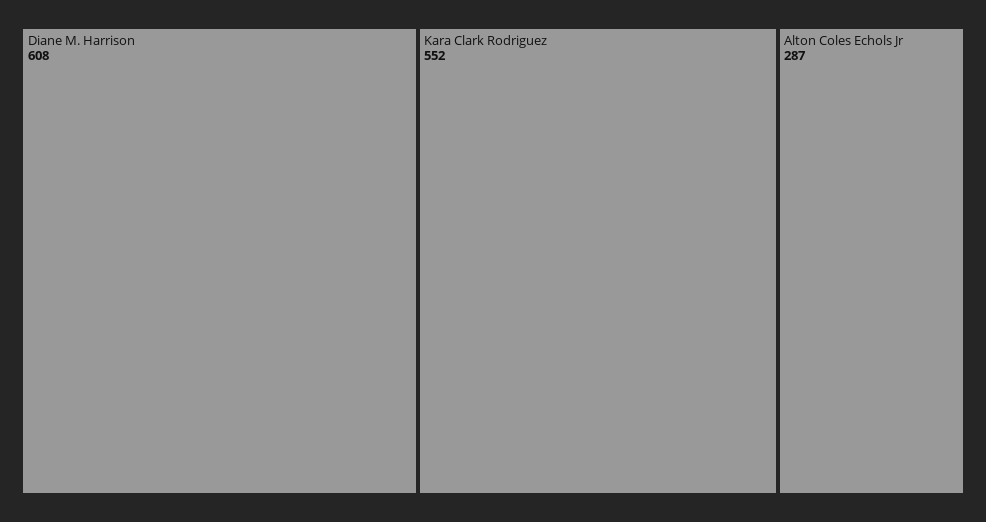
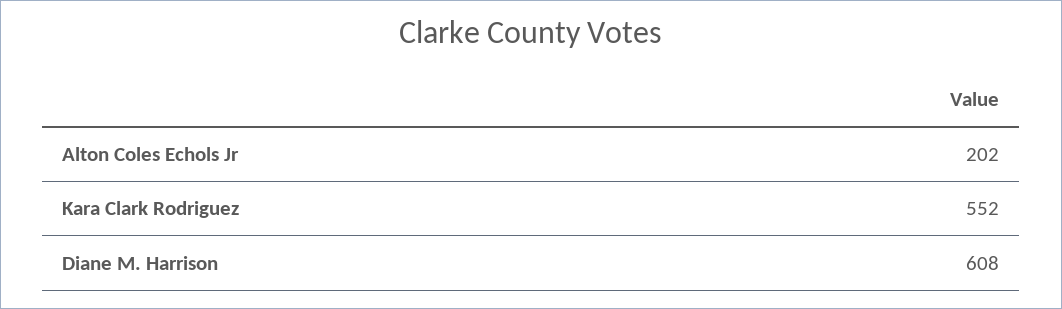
Alton Coles Echols Jr: 287 -> 202

